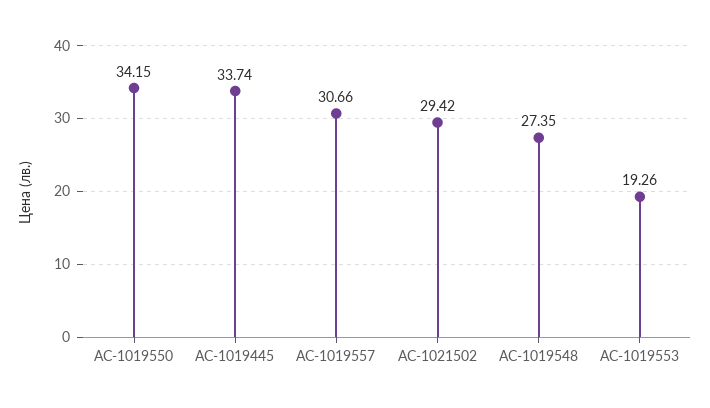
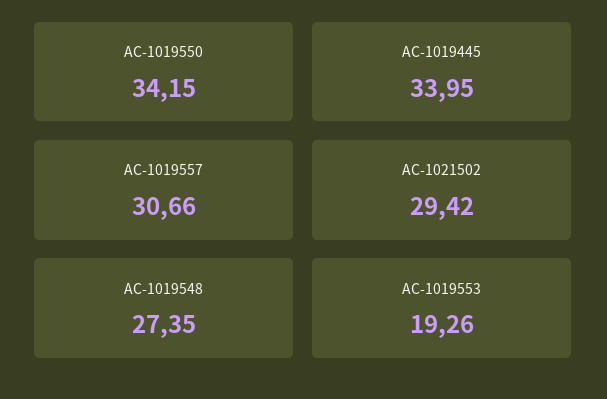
AC-1019445: 33.74 -> 33.95

